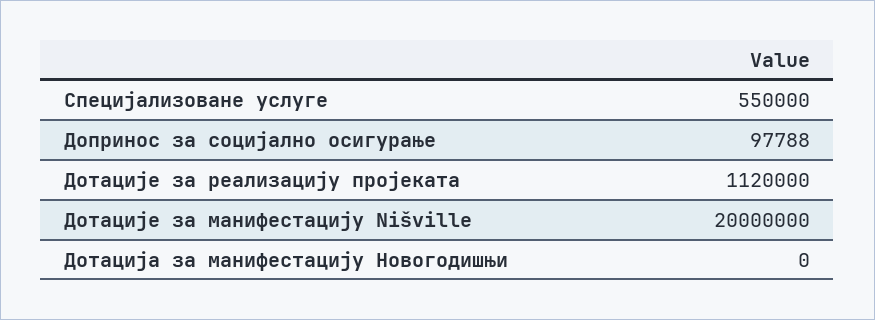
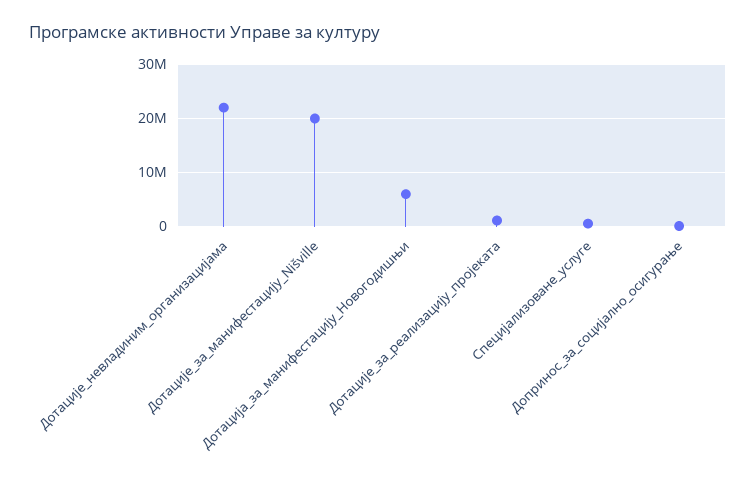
Дотација за манифестацију Новогодишњи: 0 -> 6000000
Дотације_невладиним_организацијама: none -> 22000000

